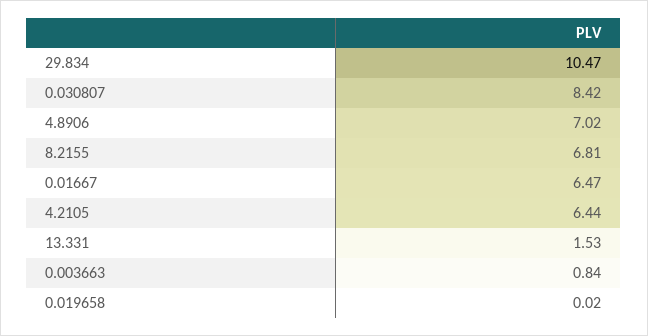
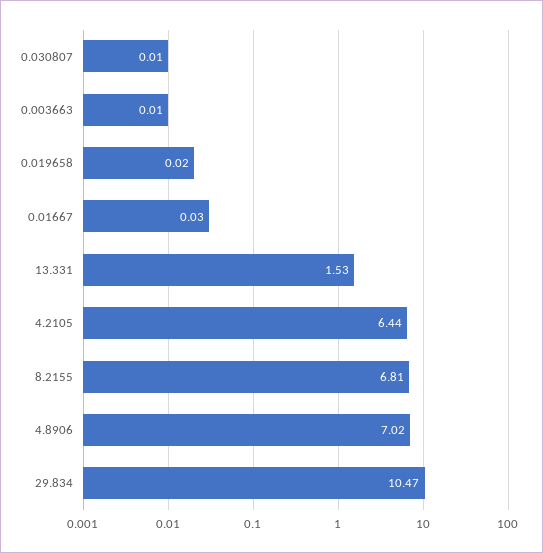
0.030807: 8.42 -> 0.01
0.01667: 6.47 -> 0.03
0.003663: 0.84 -> 0.01

